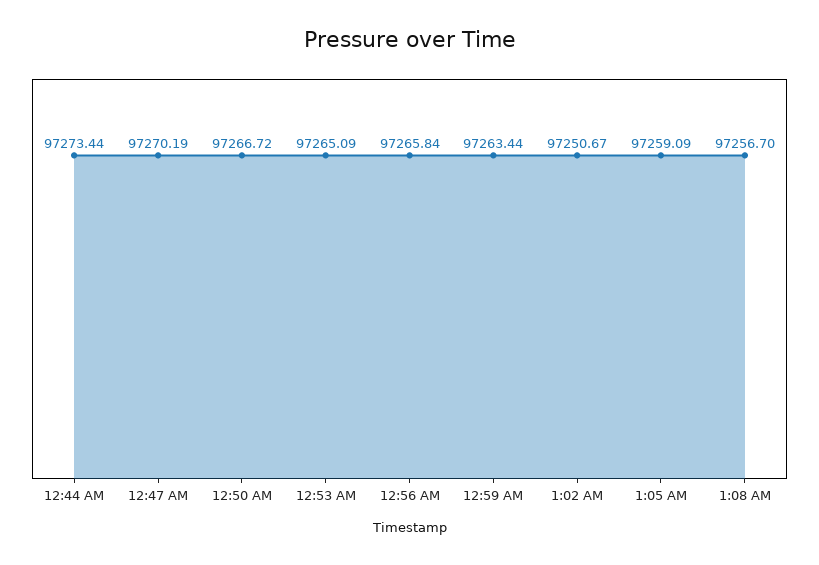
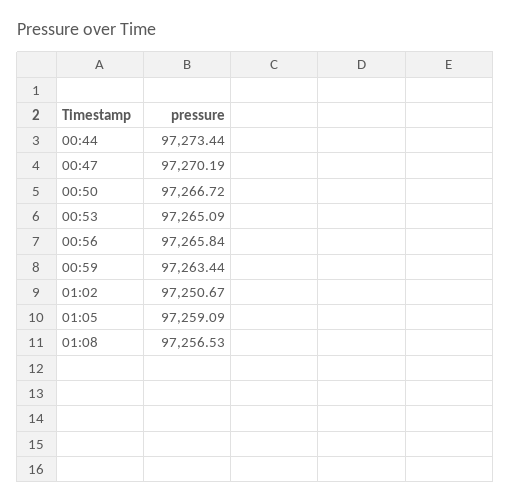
1:08 AM: 97256.7 -> 97256.53

